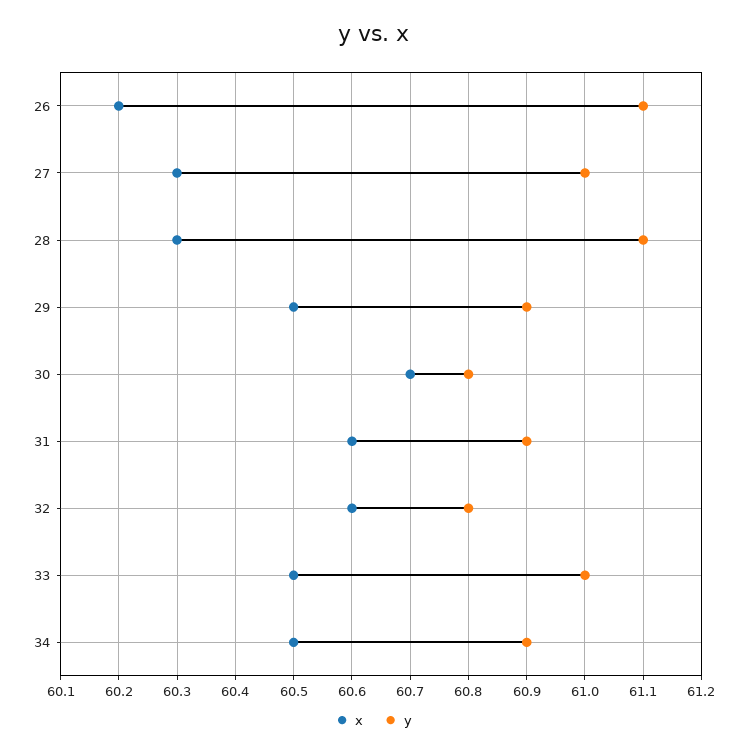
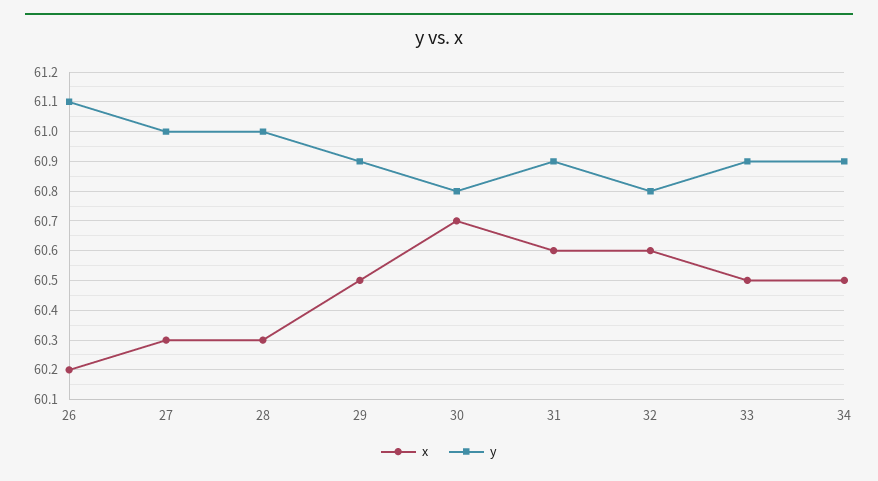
y, 28: 61.1 -> 61
y, 33: 61 -> 60.9

